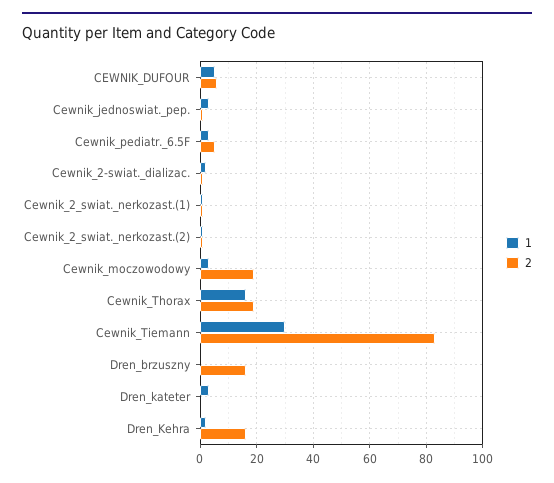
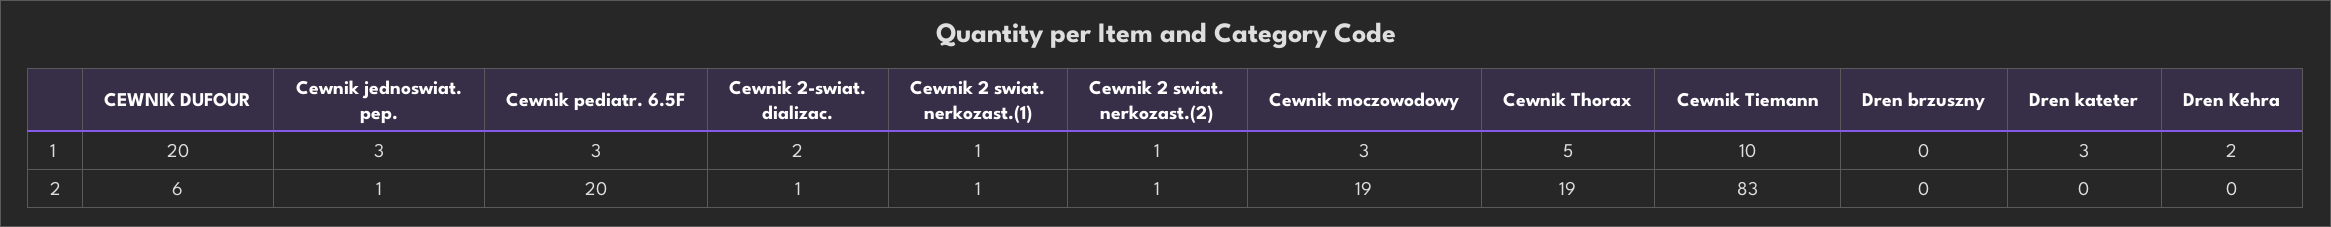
1, CEWNIK_DUFOUR: 5 -> 20
2, Cewnik_pediatr._6.5F: 5 -> 20
1, Cewnik_Thorax: 15 -> 5
1, Cewnik_Tiemann: 30 -> 10
2, Dren_brzuszny: 15 -> 0
2, Dren_Kehra: 15 -> 0

